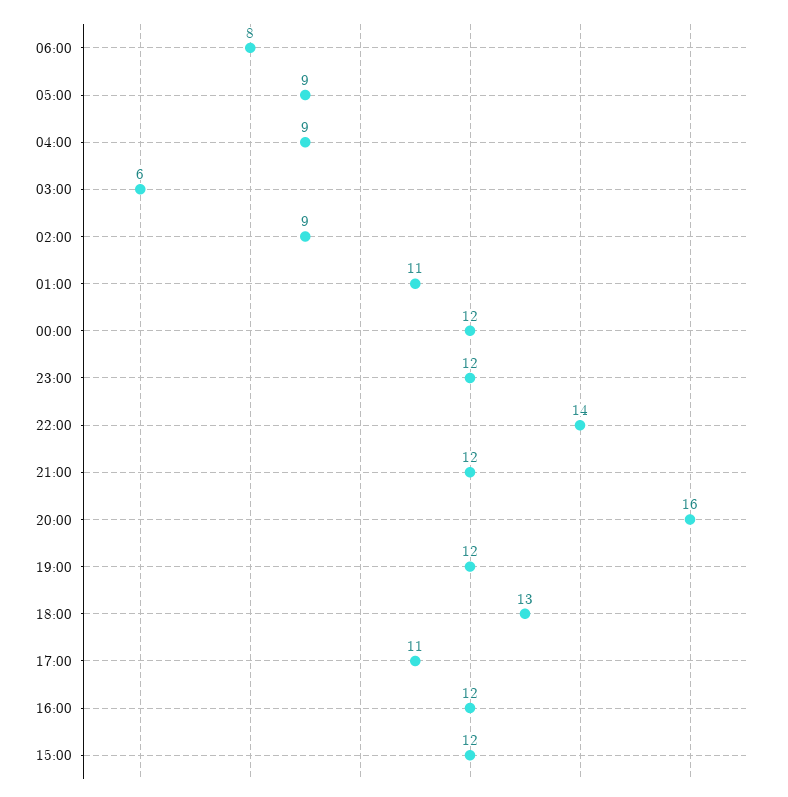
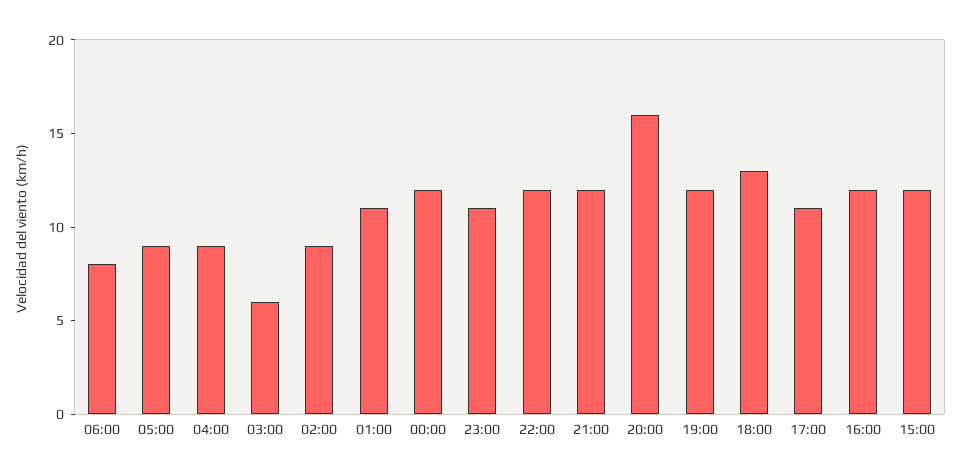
23:00: 12 -> 11
22:00: 14 -> 12

